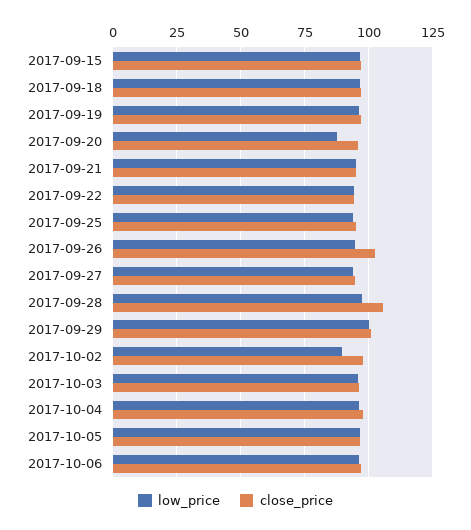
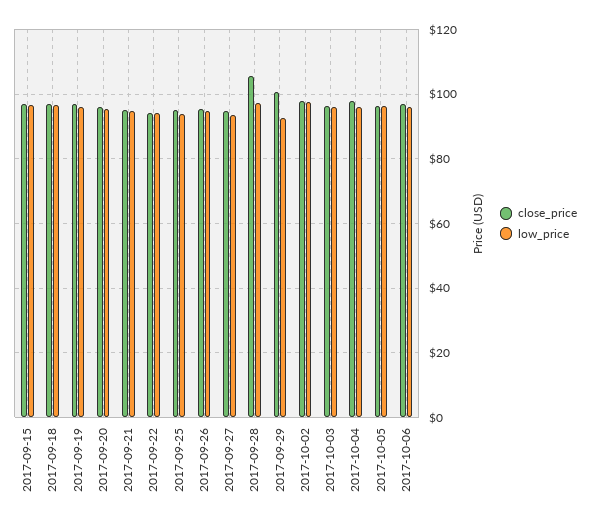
low_price, 2017-09-20: 87.5 -> 96
close_price, 2017-09-26: 102.5 -> 96
low_price, 2017-09-29: 100 -> 92
low_price, 2017-10-02: 90 -> 98

